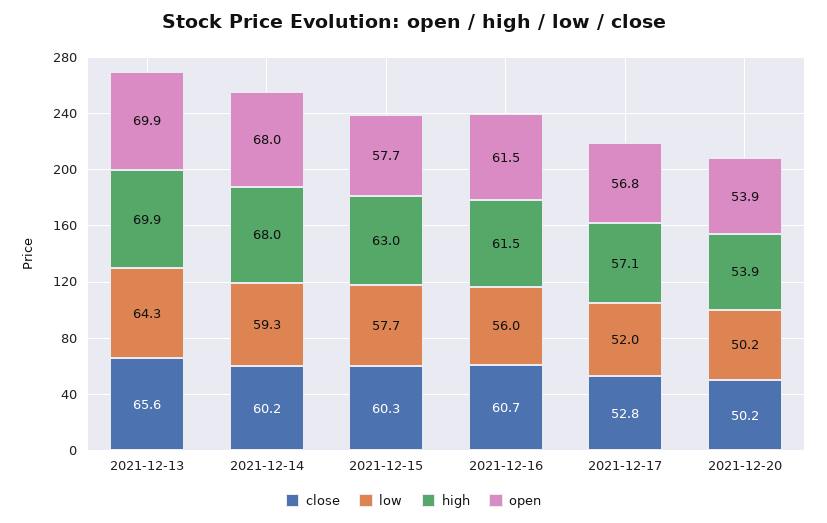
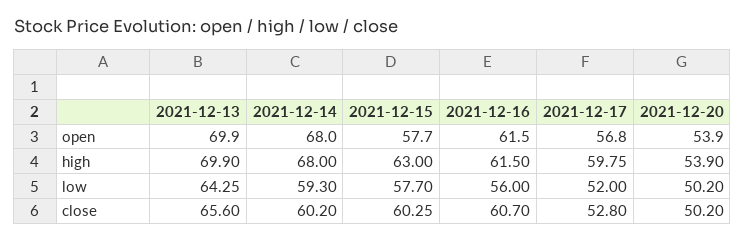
high, 2021-12-17: 57.1 -> 59.75

